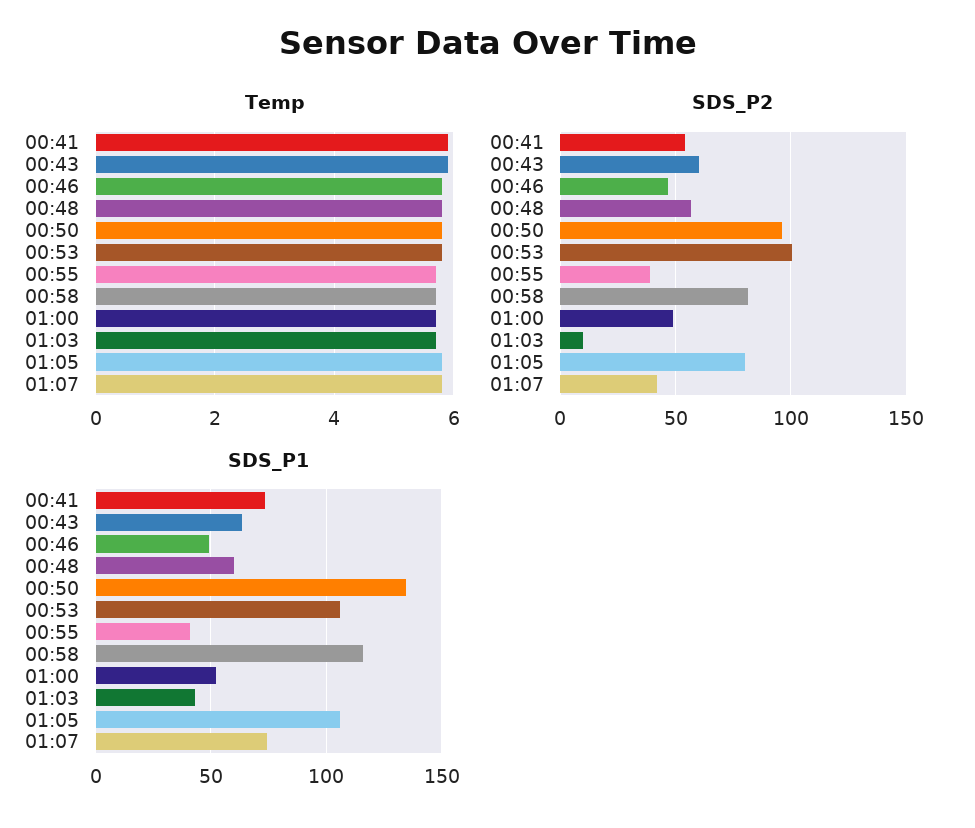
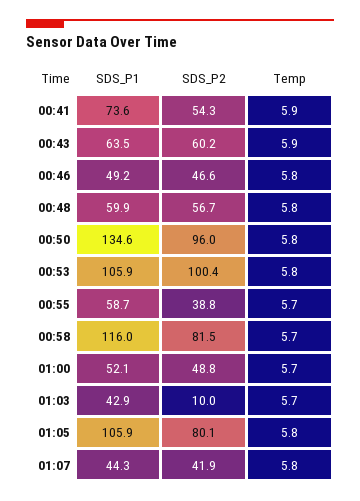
SDS_P1, 00:55: 40 -> 58.7
SDS_P1, 01:07: 75 -> 44.3

